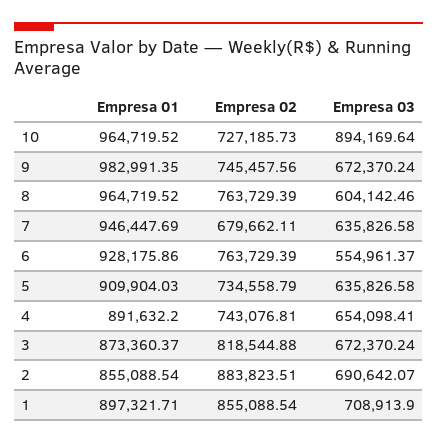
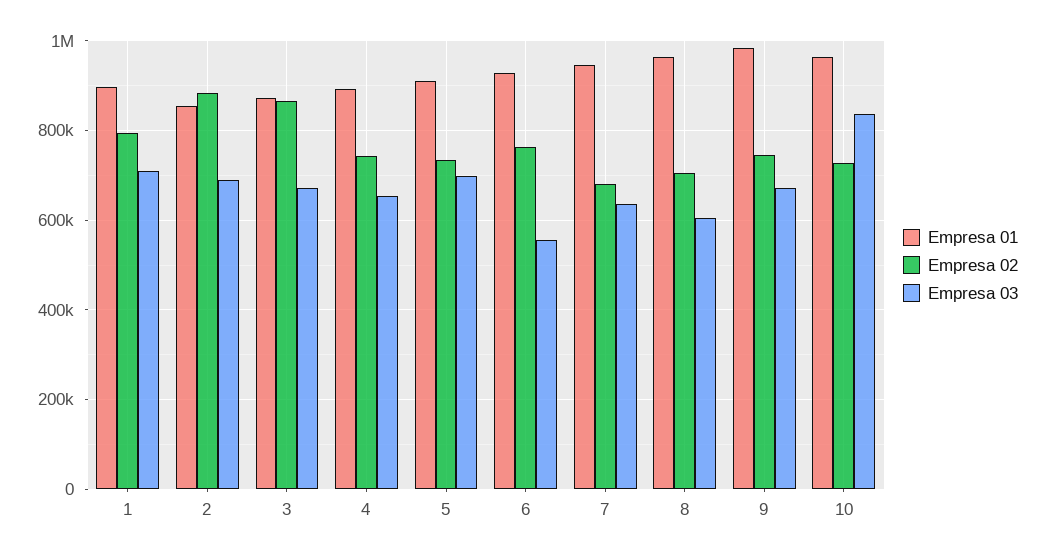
Empresa 03, 10: 894169.64 -> 840000
Empresa 02, 8: 763729.39 -> 700000
Empresa 03, 5: 635826.58 -> 700000
Empresa 02, 3: 818544.88 -> 860000
Empresa 02, 1: 855088.54 -> 800000

